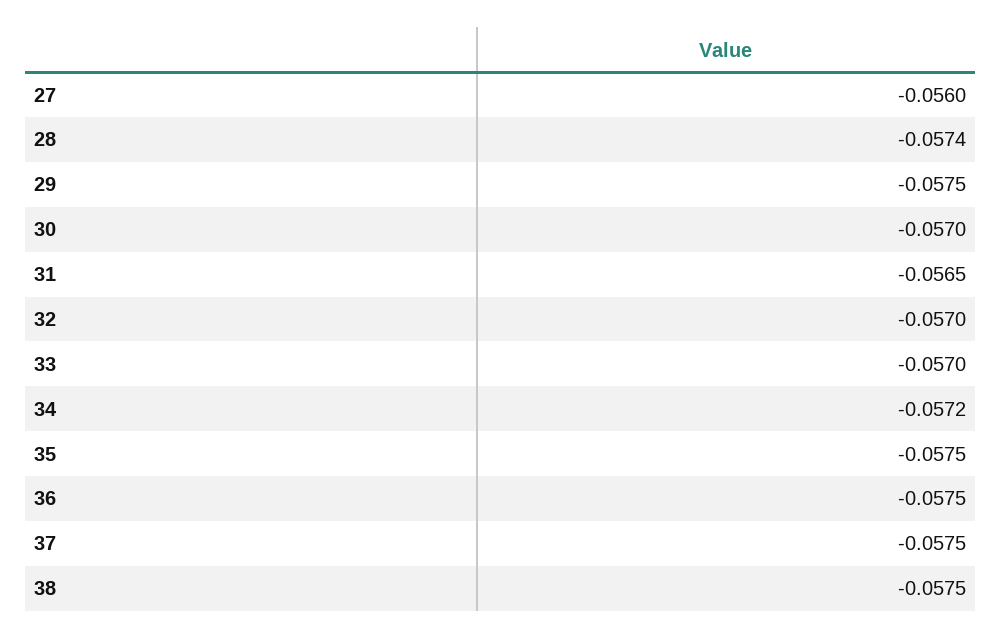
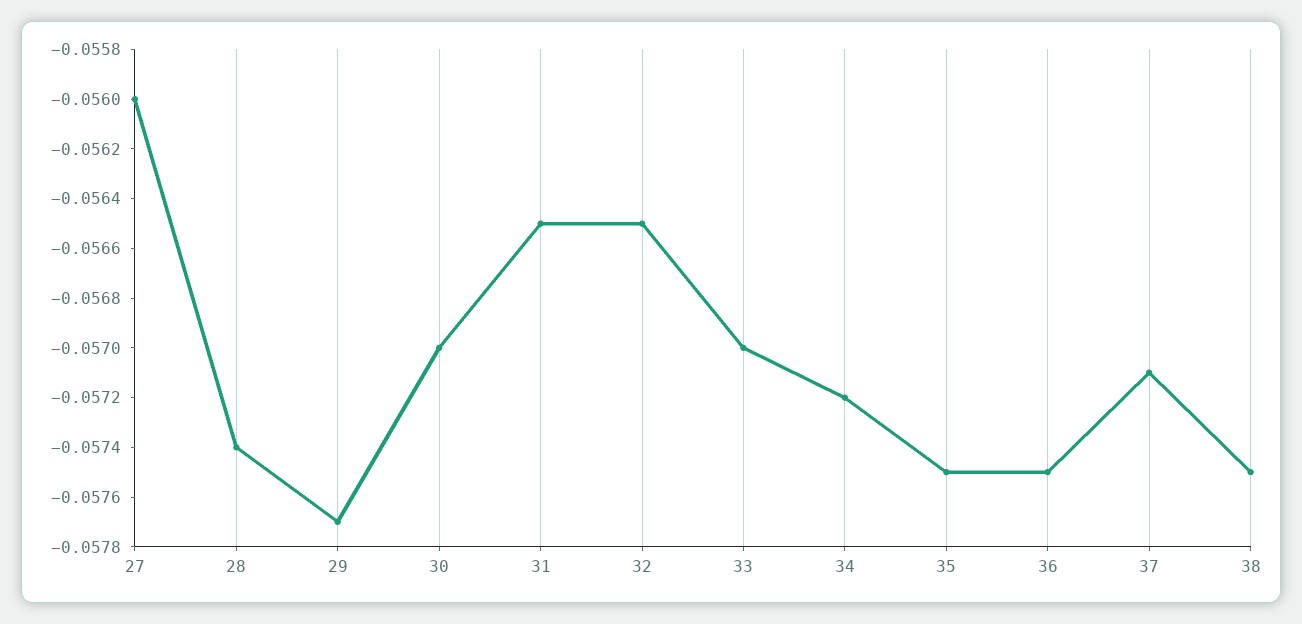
29: -0.0575 -> -0.0577
32: -0.057 -> -0.0565
37: -0.0575 -> -0.0571

